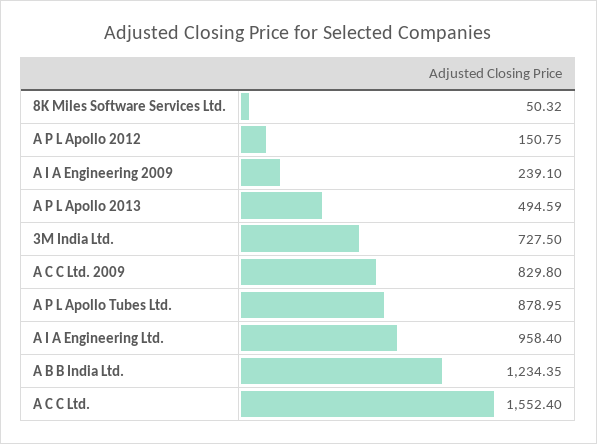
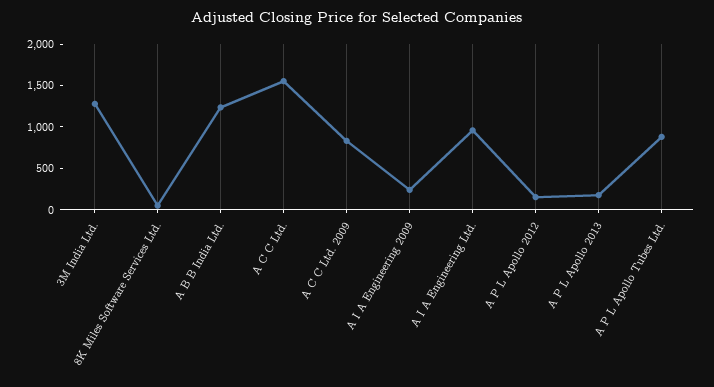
A P L Apollo 2013: 494.59 -> 200
3M India Ltd.: 727.5 -> 1300

